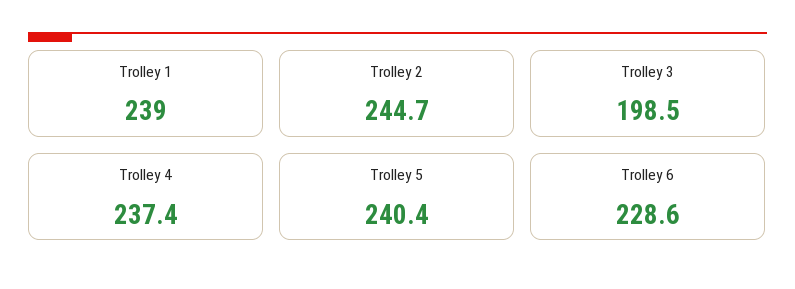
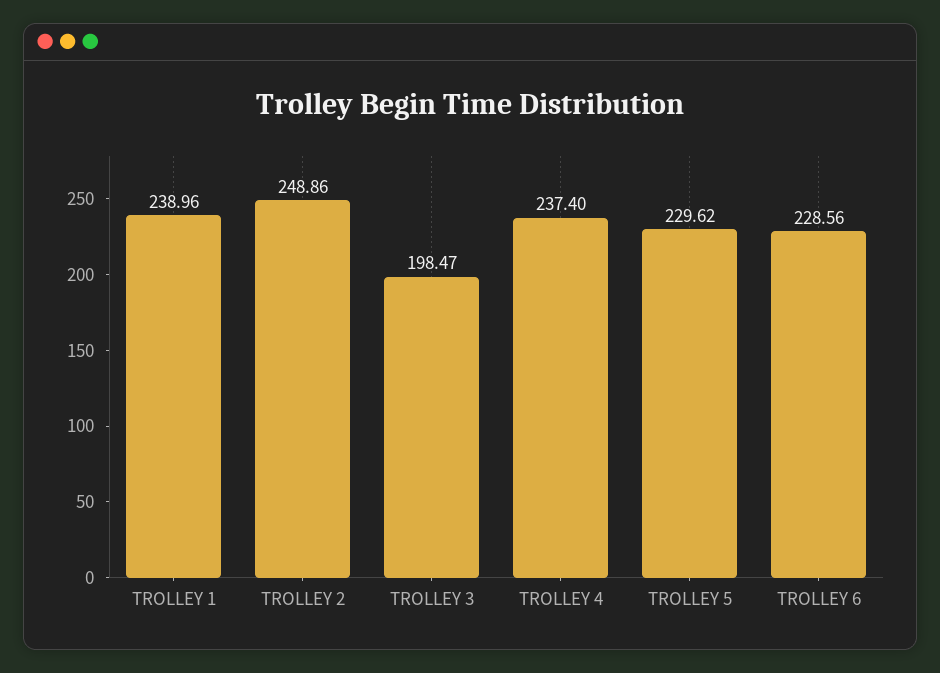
Trolley 2: 244.7 -> 248.86
Trolley 5: 240.4 -> 229.62

